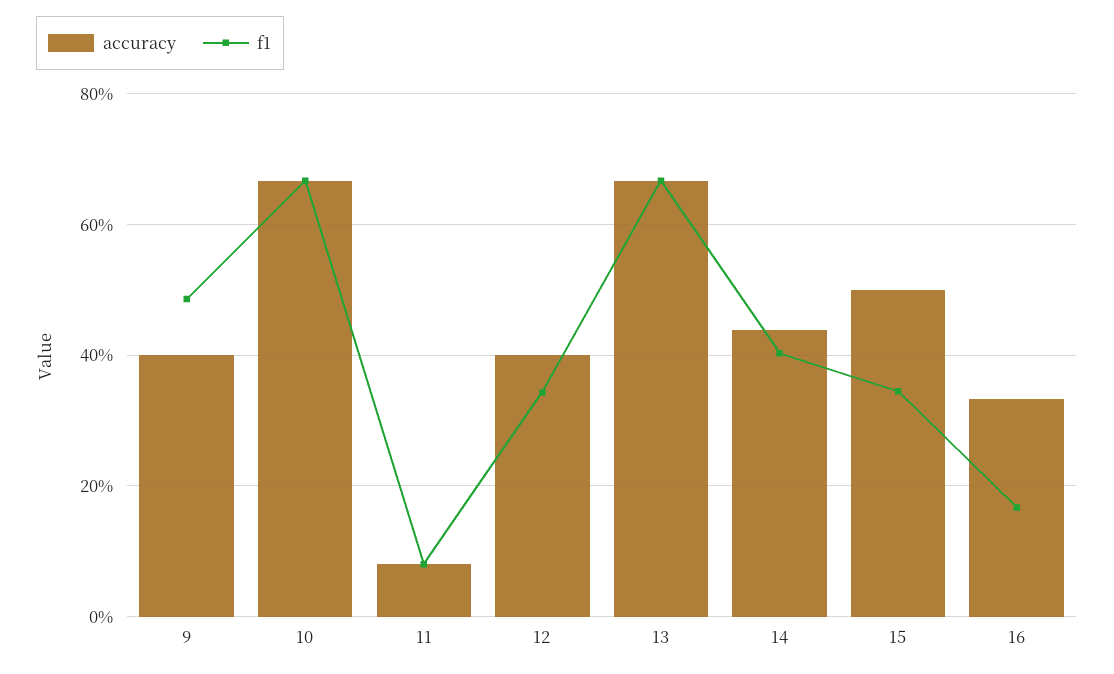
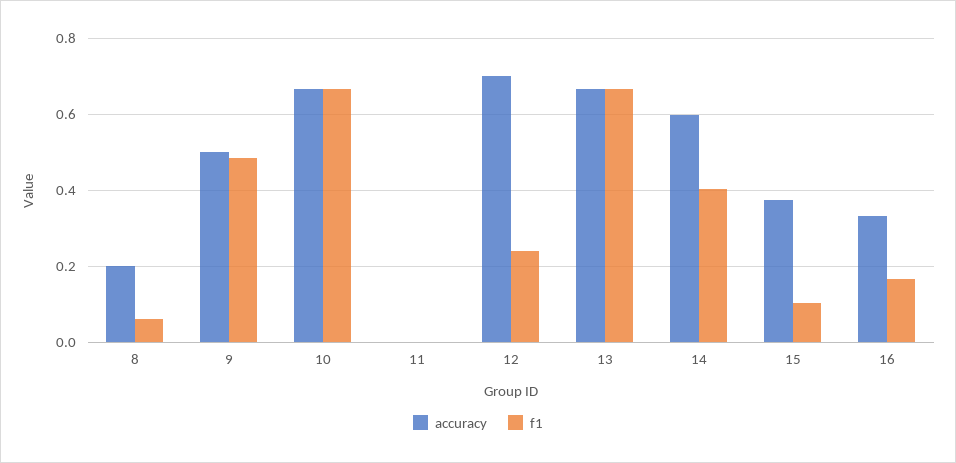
accuracy, 9: 0.4 -> 0.5
accuracy, 11: 0.08 -> 0
f1, 11: 0.08 -> 0
accuracy, 12: 0.4 -> 0.7
f1, 12: 0.34 -> 0.24
accuracy, 14: 0.44 -> 0.6
accuracy, 15: 0.5 -> 0.38
f1, 15: 0.34 -> 0.1
accuracy, 8: none -> 0.2
f1, 8: none -> 0.06

